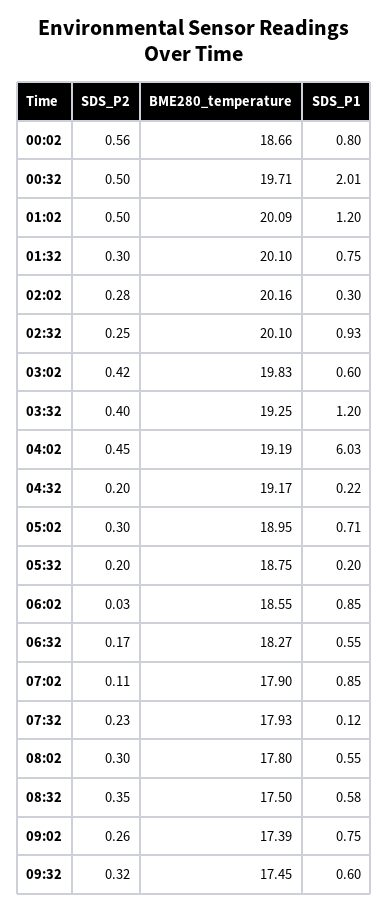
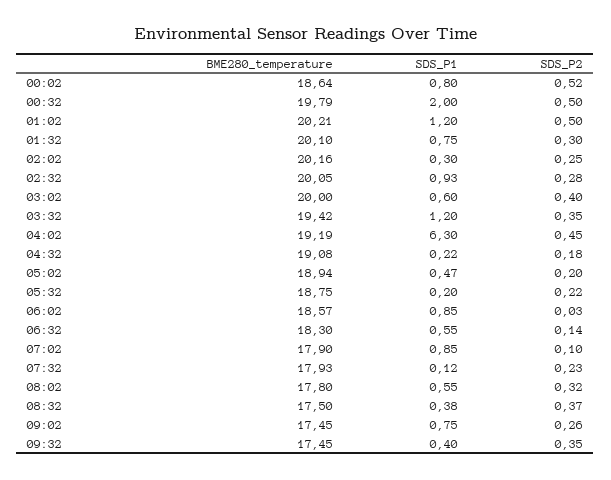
SDS_P2, 00:02: 0.56 -> 0.52
BME280_temperature, 00:02: 18.66 -> 18.64
BME280_temperature, 00:32: 19.71 -> 19.79
SDS_P1, 00:32: 2.01 -> 2
BME280_temperature, 01:02: 20.09 -> 20.21
SDS_P2, 02:02: 0.28 -> 0.25
SDS_P2, 02:32: 0.25 -> 0.28
BME280_temperature, 02:32: 20.1 -> 20.05
SDS_P2, 03:02: 0.42 -> 0.4
BME280_temperature, 03:02: 19.83 -> 20
SDS_P2, 03:32: 0.4 -> 0.35
BME280_temperature, 03:32: 19.25 -> 19.42
SDS_P1, 04:02: 6.03 -> 6.3
SDS_P2, 04:32: 0.2 -> 0.18
BME280_temperature, 04:32: 19.17 -> 19.08
SDS_P2, 05:02: 0.3 -> 0.2
BME280_temperature, 05:02: 18.95 -> 18.94
SDS_P1, 05:02: 0.71 -> 0.47
SDS_P2, 05:32: 0.2 -> 0.22
BME280_temperature, 06:02: 18.55 -> 18.57
SDS_P2, 06:32: 0.17 -> 0.14
BME280_temperature, 06:32: 18.27 -> 18.3
SDS_P2, 07:02: 0.11 -> 0.1
SDS_P2, 08:02: 0.3 -> 0.32
SDS_P2, 08:32: 0.35 -> 0.37
SDS_P1, 08:32: 0.58 -> 0.38
BME280_temperature, 09:02: 17.39 -> 17.45
SDS_P2, 09:32: 0.32 -> 0.35
SDS_P1, 09:32: 0.6 -> 0.4

